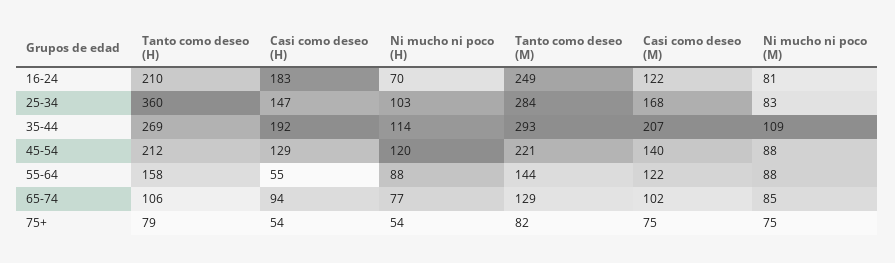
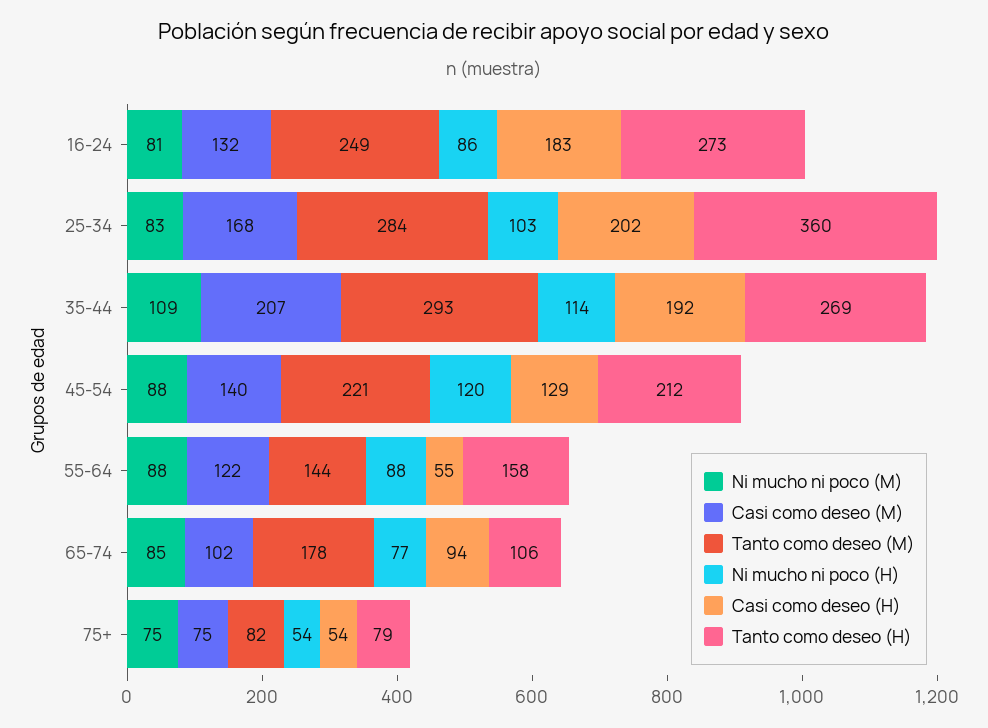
Tanto como deseo (H), 16-24: 210 -> 273
Ni mucho ni poco (H), 16-24: 70 -> 86
Casi como deseo (M), 16-24: 122 -> 132
Casi como deseo (H), 25-34: 147 -> 202
Tanto como deseo (M), 65-74: 129 -> 178

